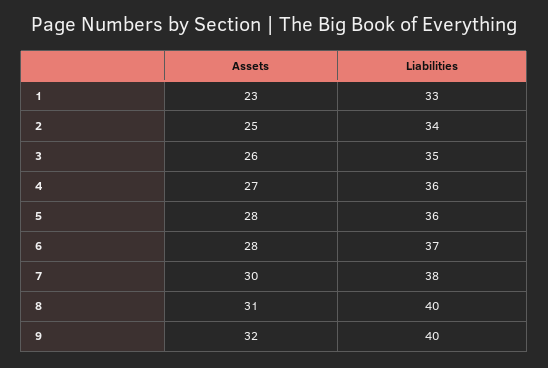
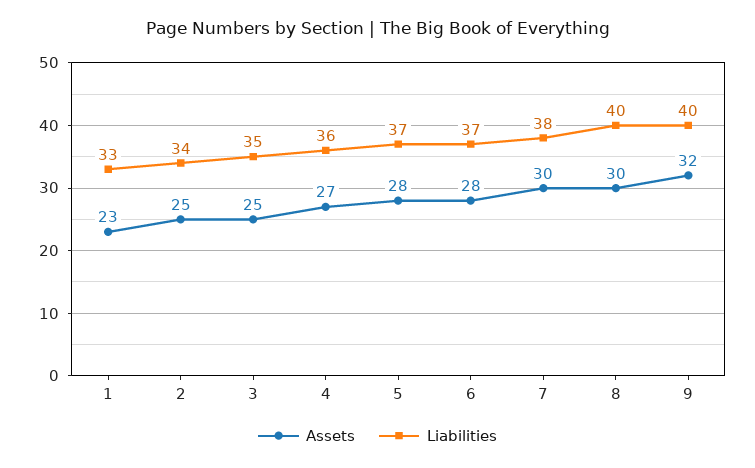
Assets, 3: 26 -> 25
Liabilities, 5: 36 -> 37
Assets, 8: 31 -> 30

